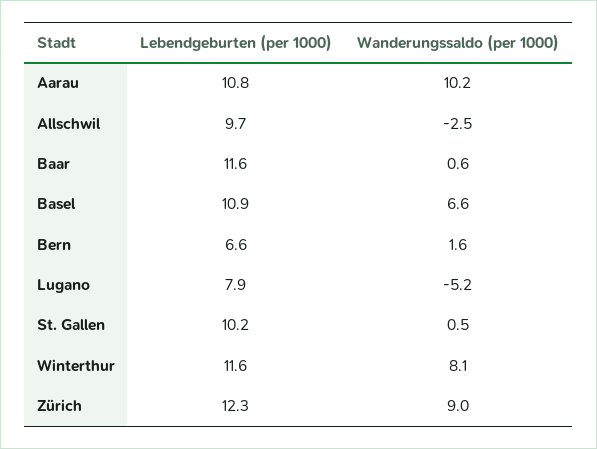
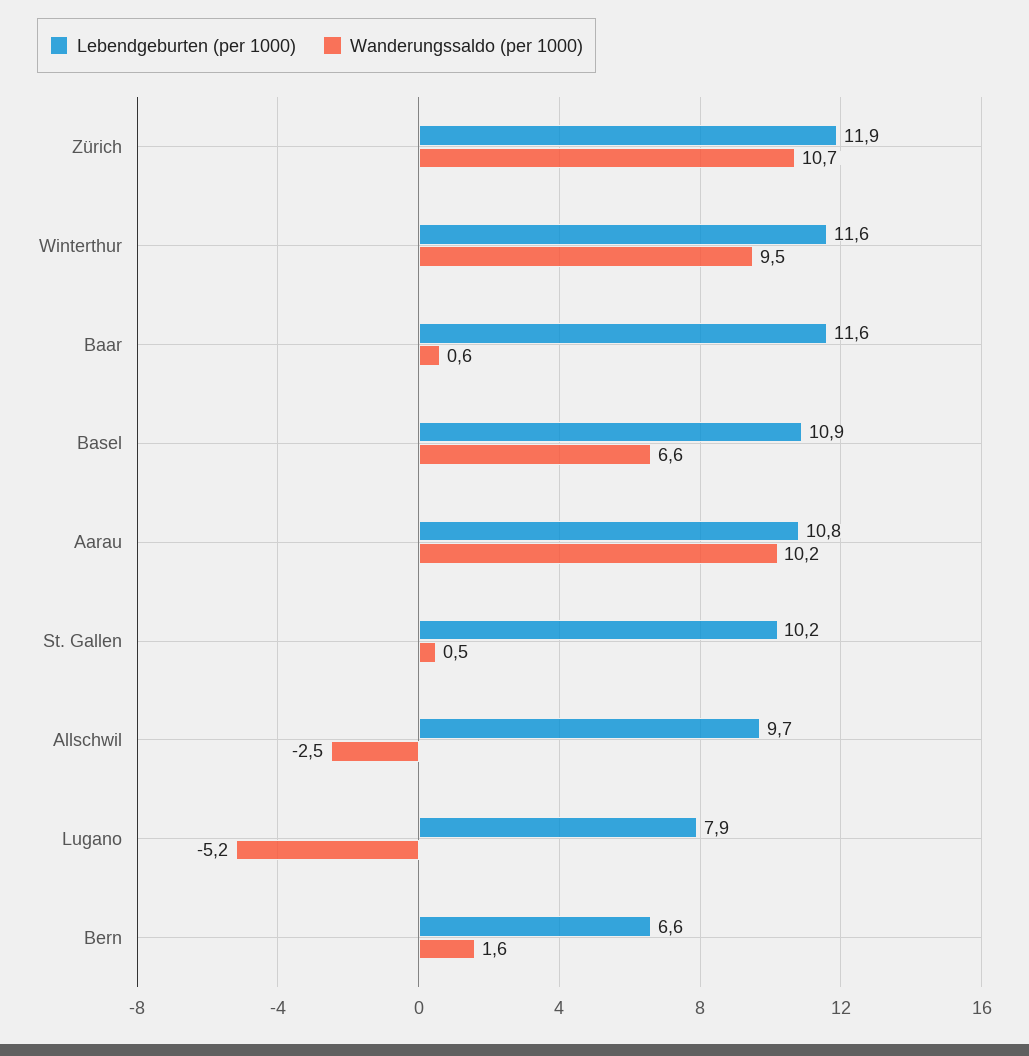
Wanderungssaldo (per 1000), Winterthur: 8.1 -> 9.5
Lebendgeburten (per 1000), Zürich: 12.3 -> 11.9
Wanderungssaldo (per 1000), Zürich: 9 -> 10.7

